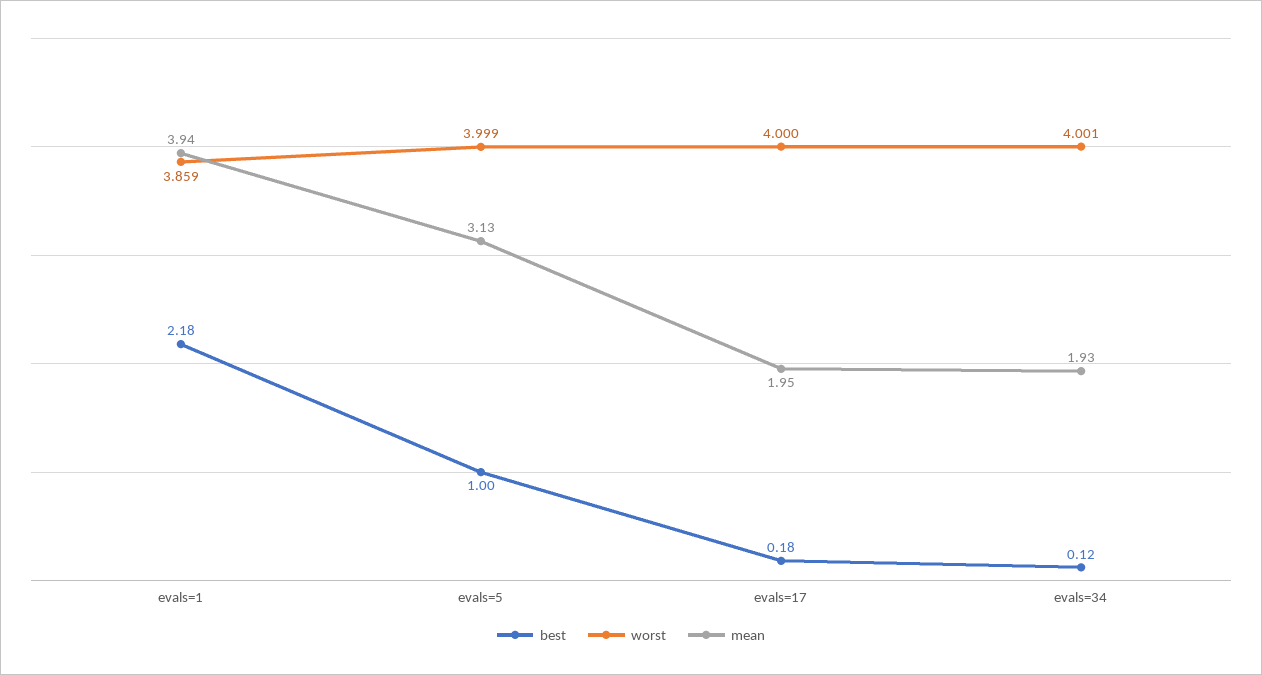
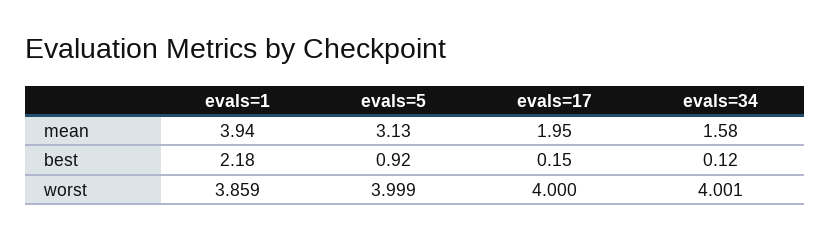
best, evals=5: 1 -> 0.92
best, evals=17: 0.18 -> 0.15
mean, evals=34: 1.93 -> 1.58

